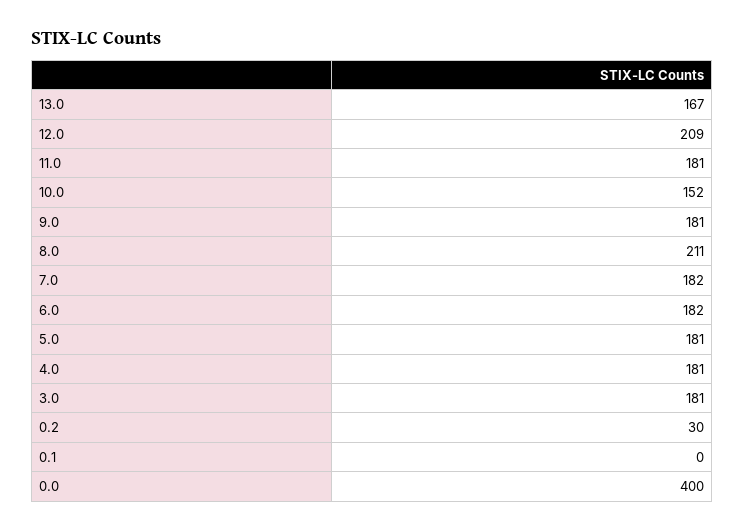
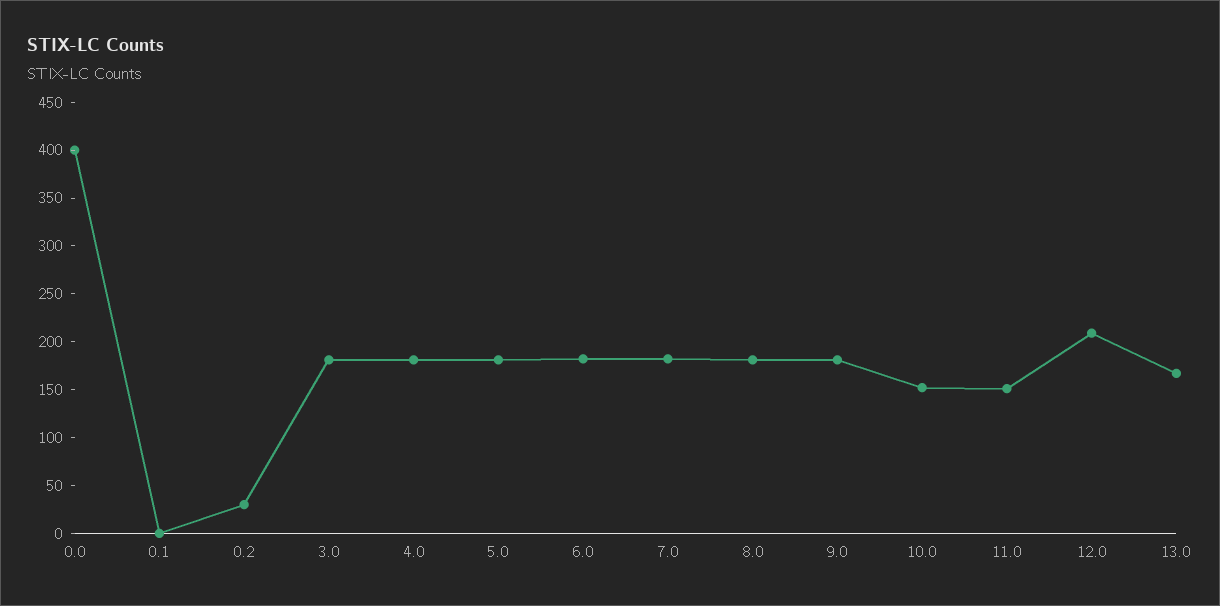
11.0: 181 -> 150
8.0: 211 -> 180

